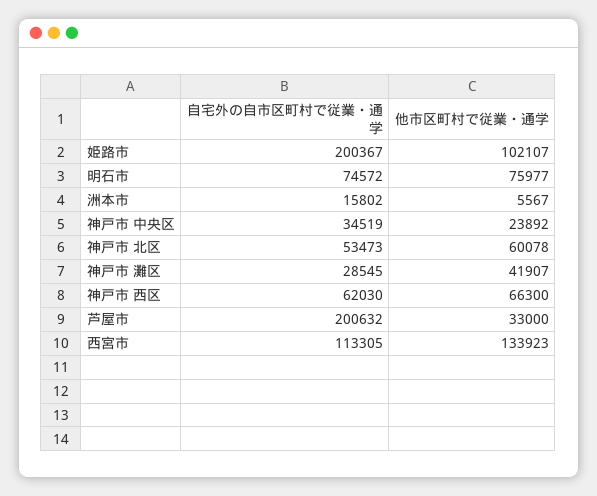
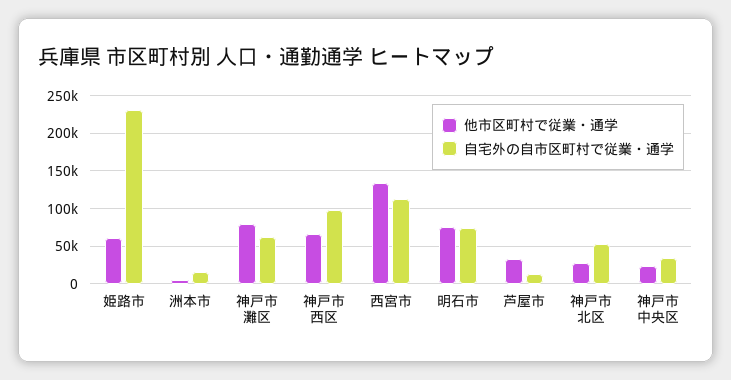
自宅外の自市区町村で従業・通学, 姫路市: 200367 -> 230000
他市区町村で従業・通学, 姫路市: 102107 -> 60000
他市区町村で従業・通学, 神戸市 北区: 60078 -> 30000
自宅外の自市区町村で従業・通学, 神戸市 灘区: 28545 -> 60000
他市区町村で従業・通学, 神戸市 灘区: 41907 -> 80000
自宅外の自市区町村で従業・通学, 神戸市 西区: 62030 -> 100000
自宅外の自市区町村で従業・通学, 芦屋市: 200632 -> 10000

